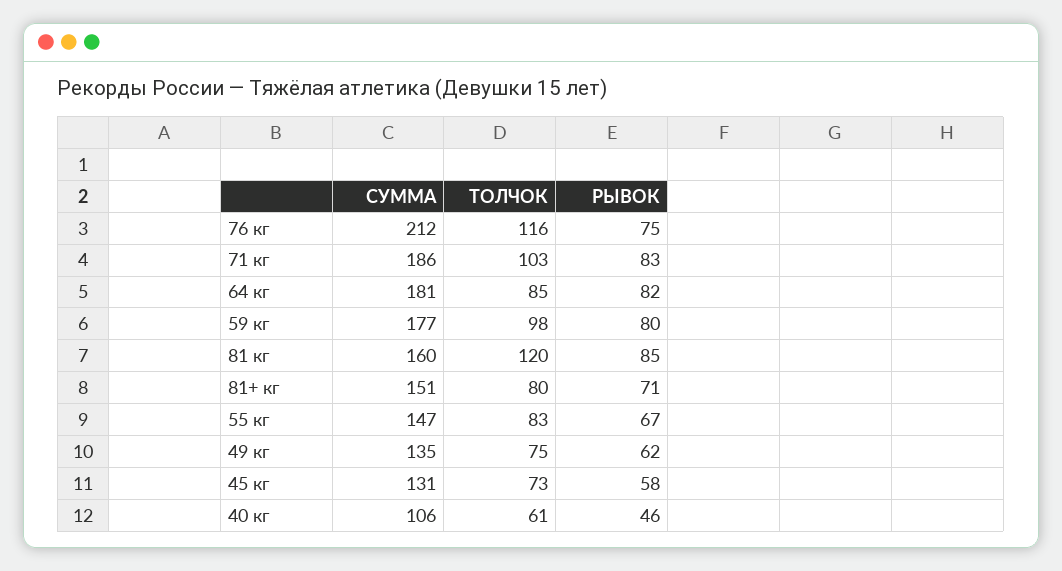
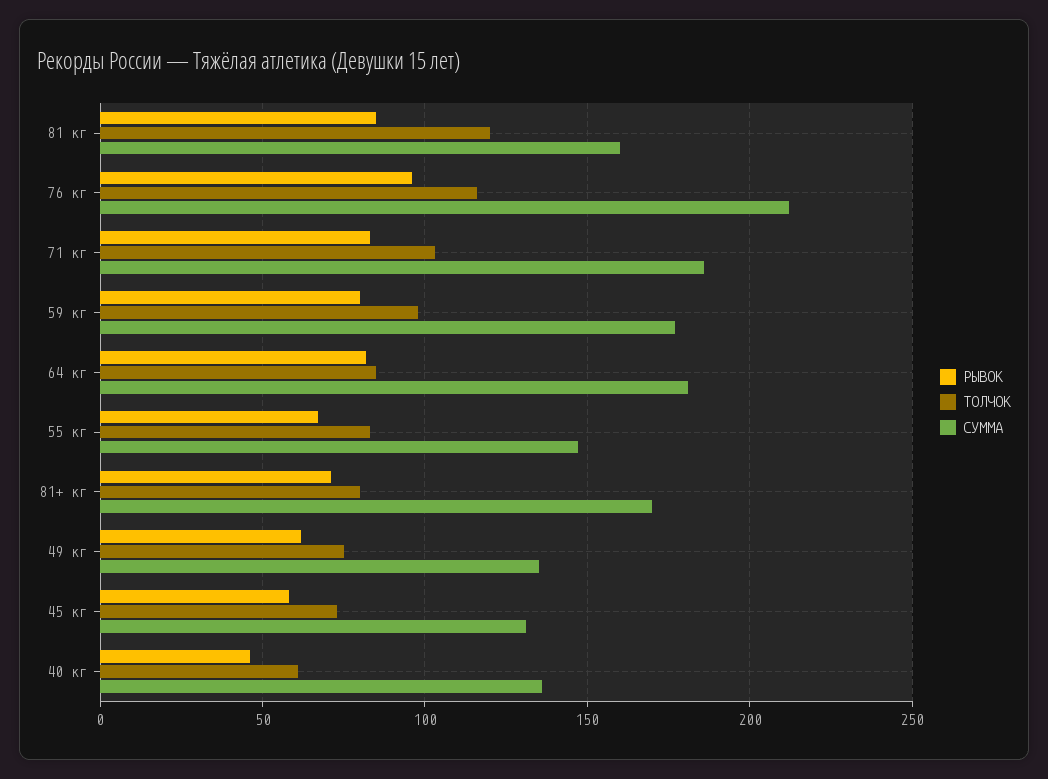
РЫВОК, 76 кг: 75 -> 95
СУММА, 81+ кг: 151 -> 170
СУММА, 40 кг: 106 -> 135

